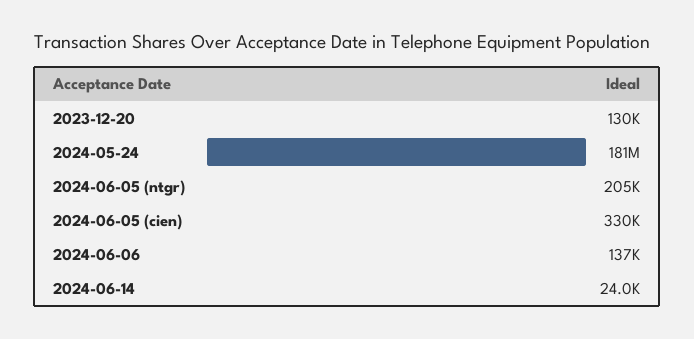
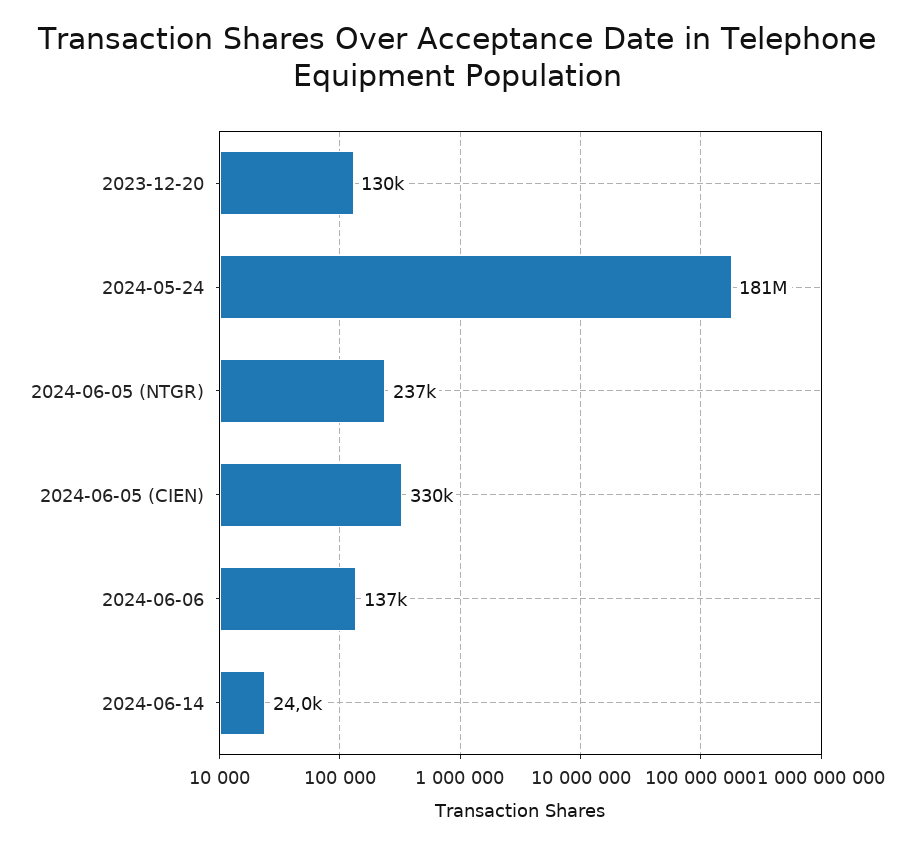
2024-06-05 (ntgr): 205000 -> 237000

